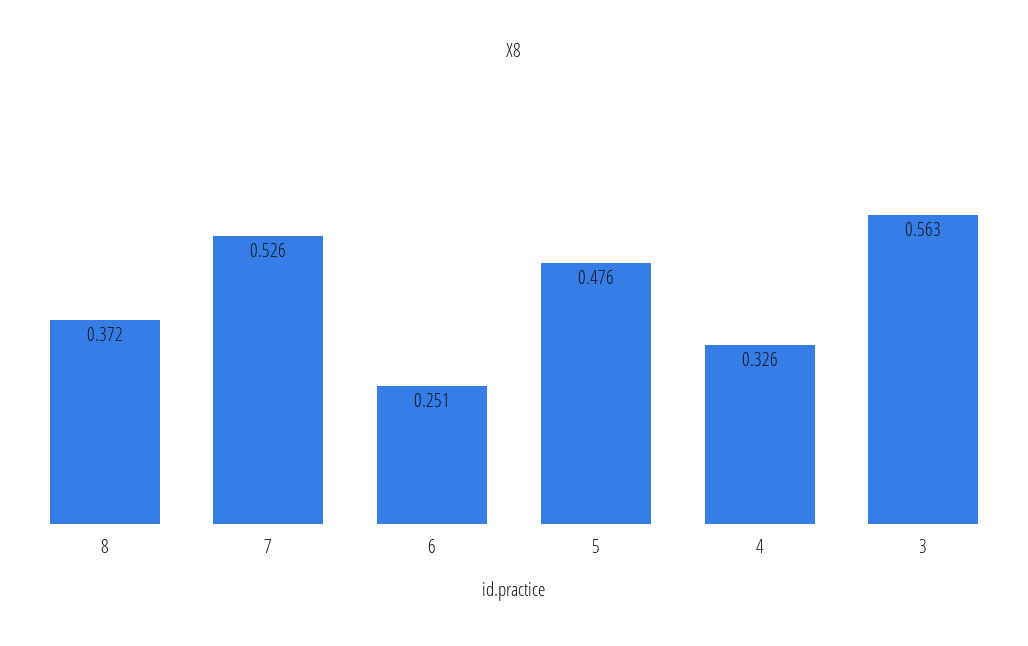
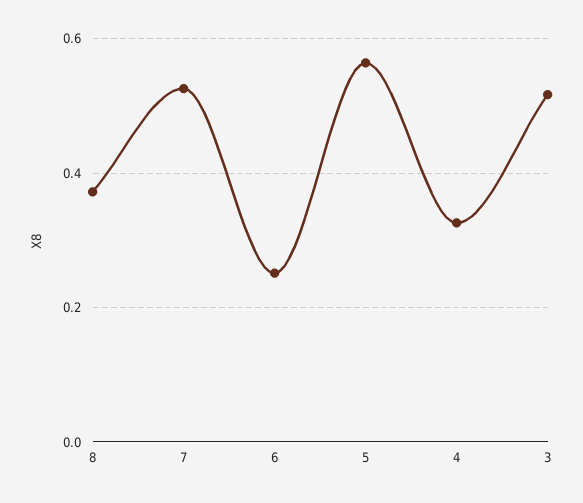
5: 0.476 -> 0.56
3: 0.563 -> 0.52

